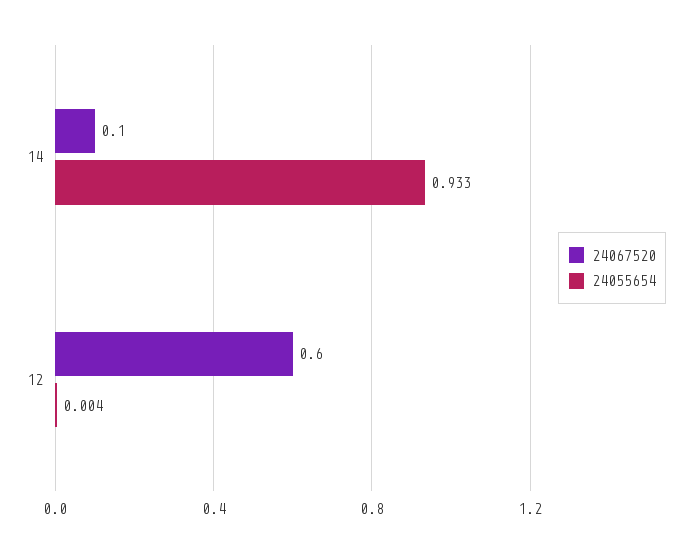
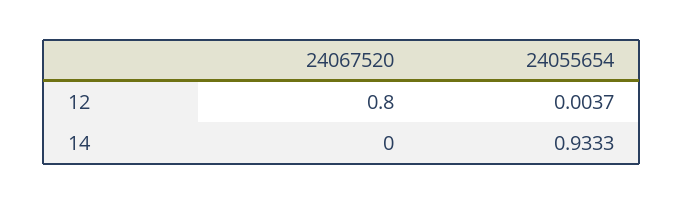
24067520, 14: 0.1 -> 0
24067520, 12: 0.6 -> 0.8

